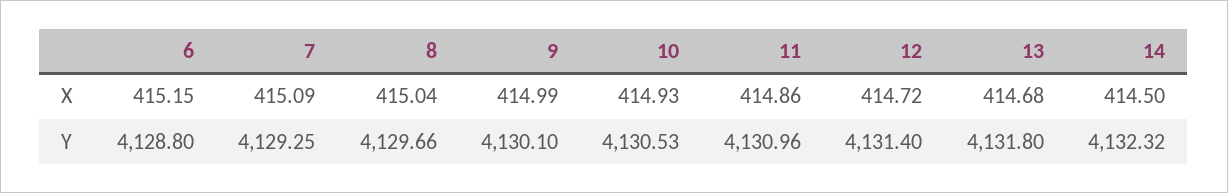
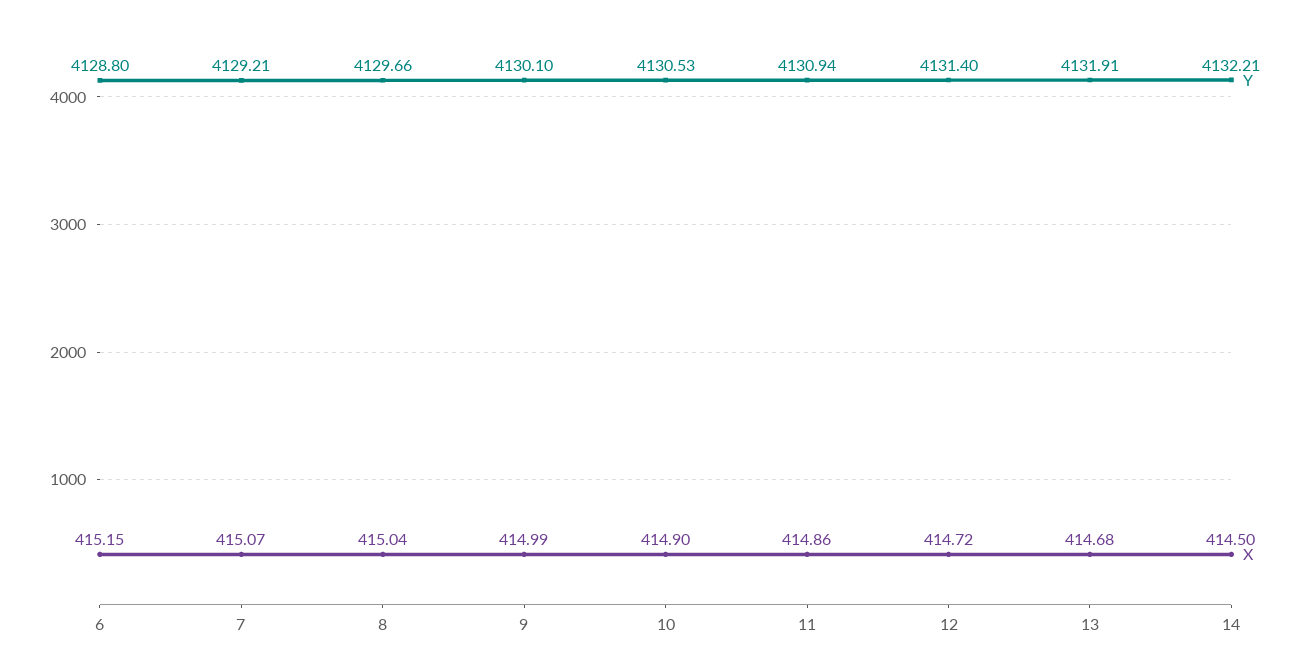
X, 7: 415.09 -> 415.07
X, 10: 414.93 -> 414.9
Y, 7: 4129.25 -> 4129.21
Y, 11: 4130.96 -> 4130.94
Y, 13: 4131.8 -> 4131.91
Y, 14: 4132.32 -> 4132.21

